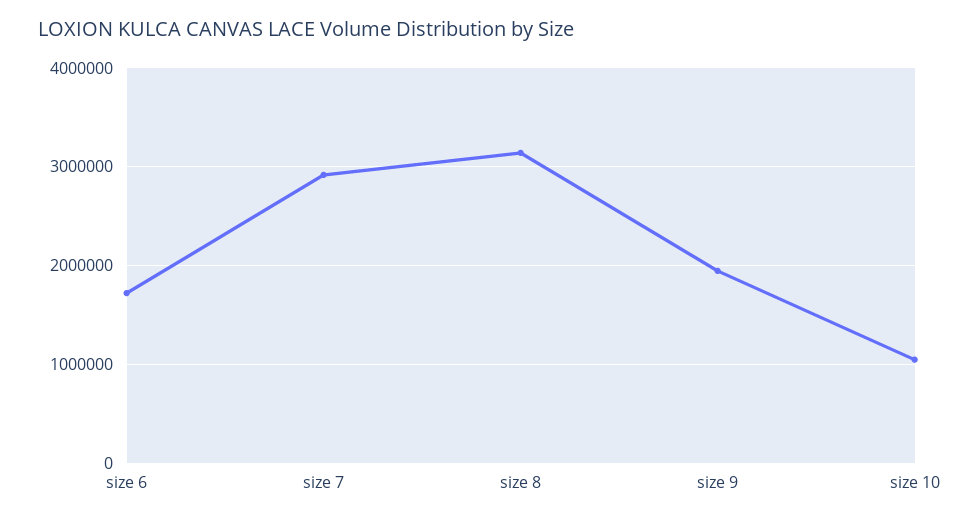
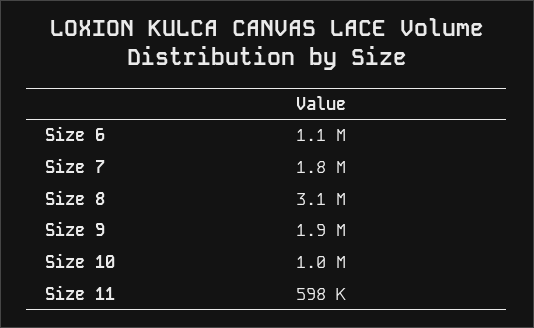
size 6: 1700000 -> 1100000
size 7: 2900000 -> 1800000
Size 11: none -> 598000

